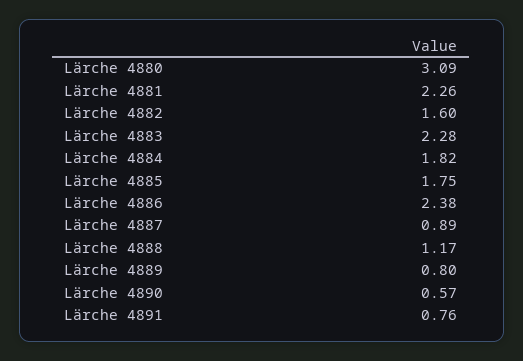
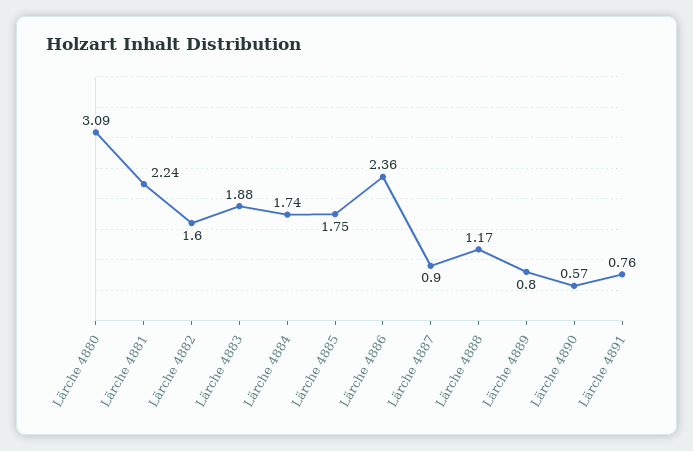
Lärche 4881: 2.26 -> 2.24
Lärche 4883: 2.28 -> 1.88
Lärche 4884: 1.82 -> 1.74
Lärche 4886: 2.38 -> 2.36
Lärche 4887: 0.89 -> 0.9

